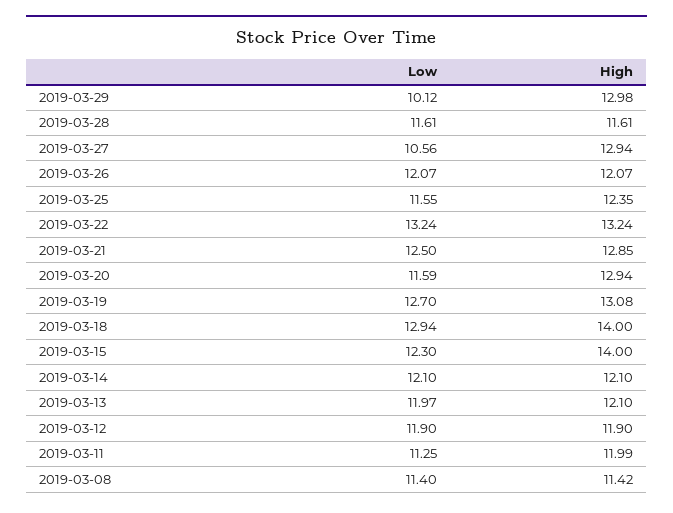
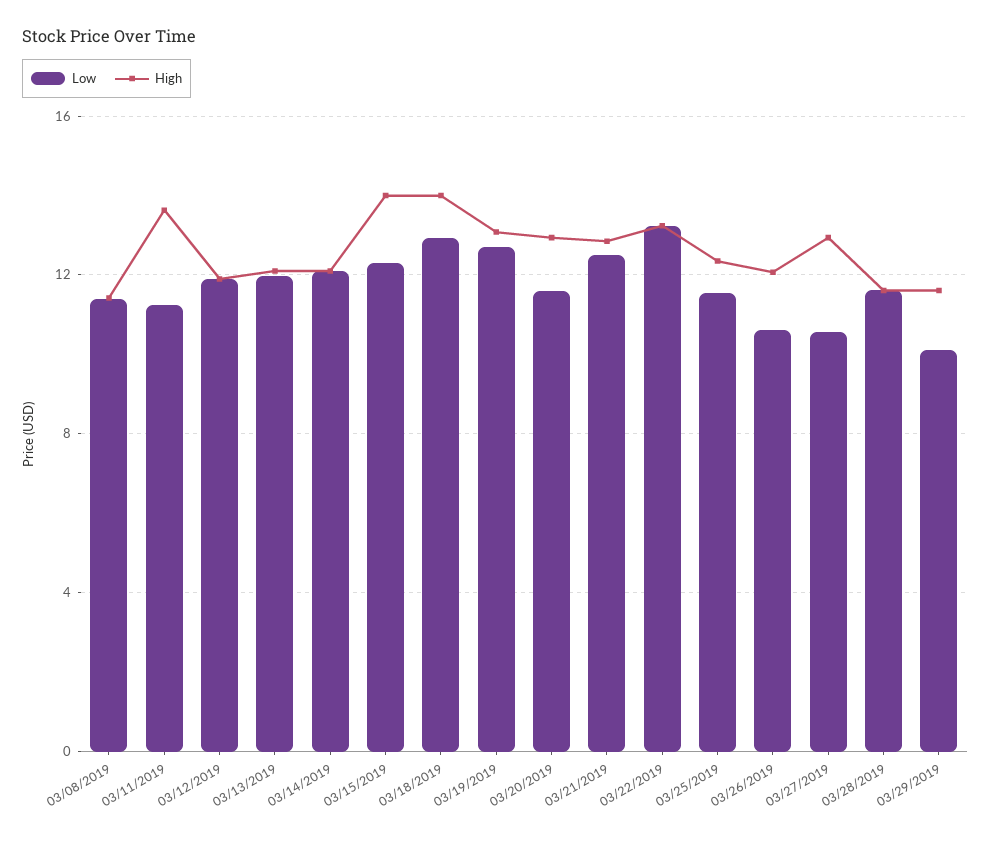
High, 2019-03-29: 12.98 -> 11.5
Low, 2019-03-26: 12.07 -> 10.5
High, 2019-03-11: 11.99 -> 13.5

